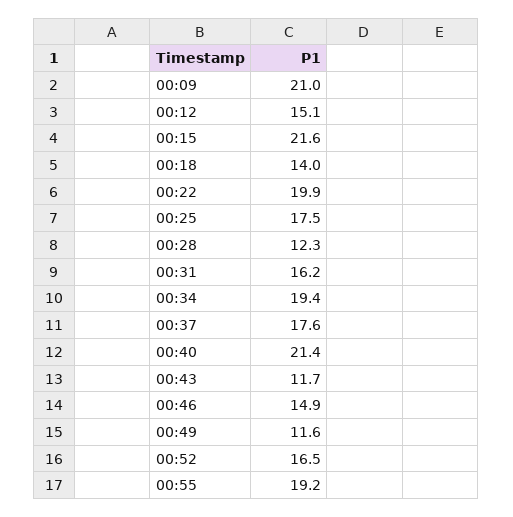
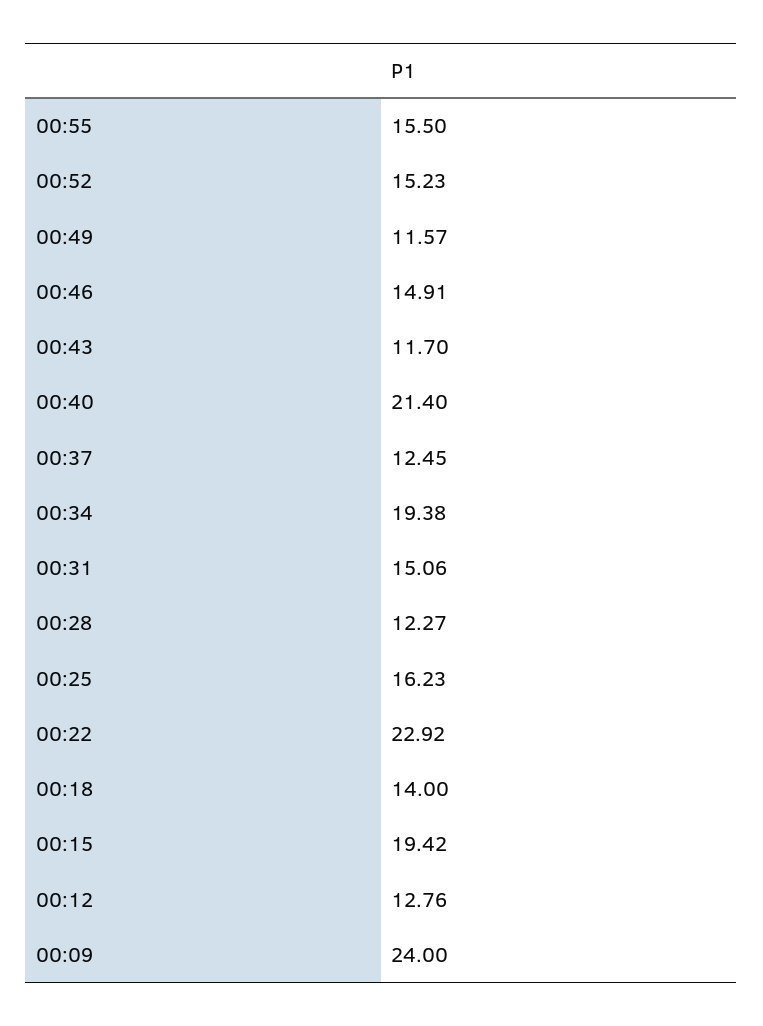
00:09: 21 -> 24
00:12: 15.1 -> 12.76
00:15: 21.6 -> 19.42
00:22: 19.9 -> 22.92
00:25: 17.5 -> 16.23
00:31: 16.2 -> 15.06
00:37: 17.6 -> 12.45
00:52: 16.5 -> 15.23
00:55: 19.2 -> 15.5

